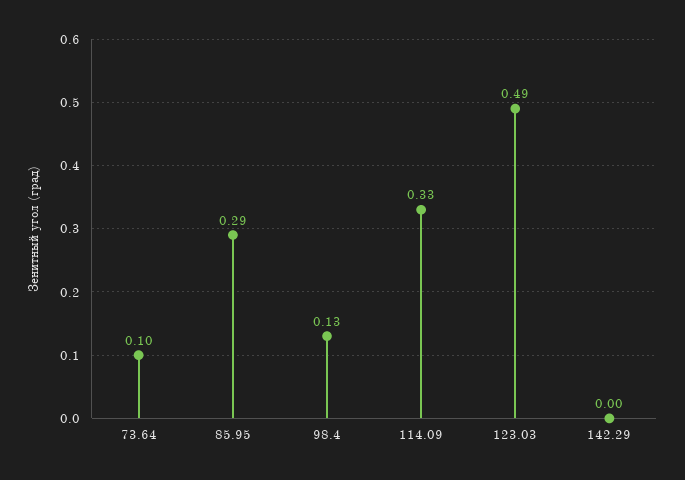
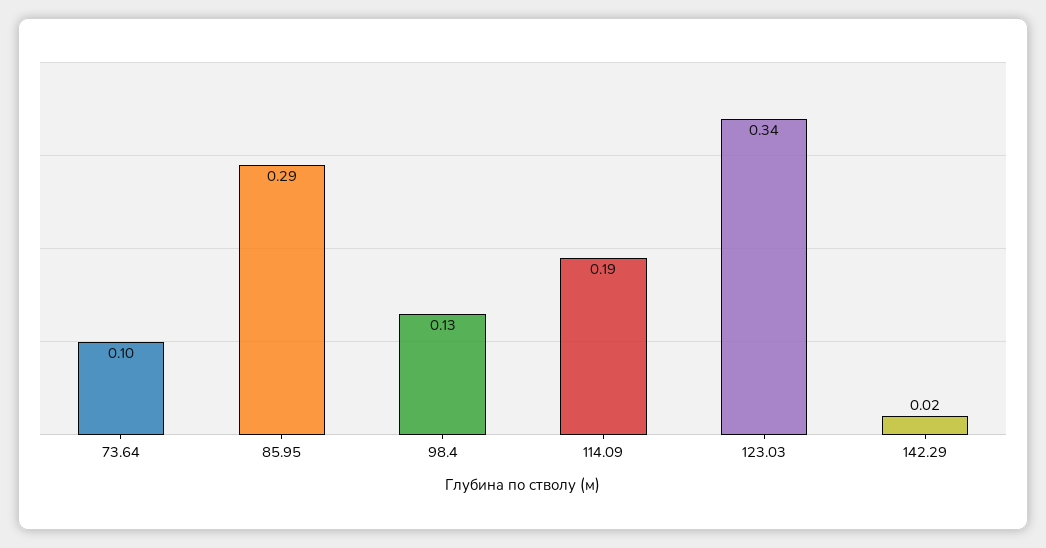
114.09: 0.33 -> 0.19
123.03: 0.49 -> 0.34
142.29: 0 -> 0.02

